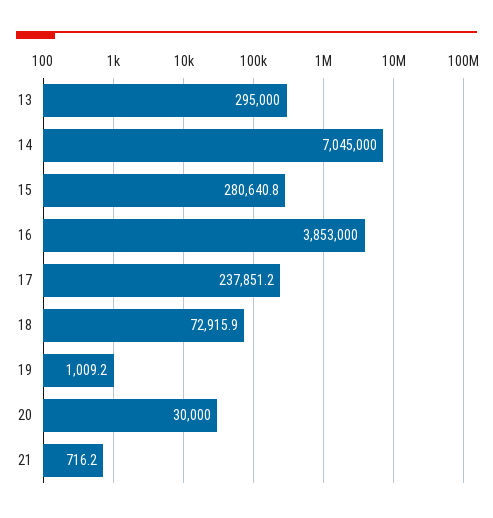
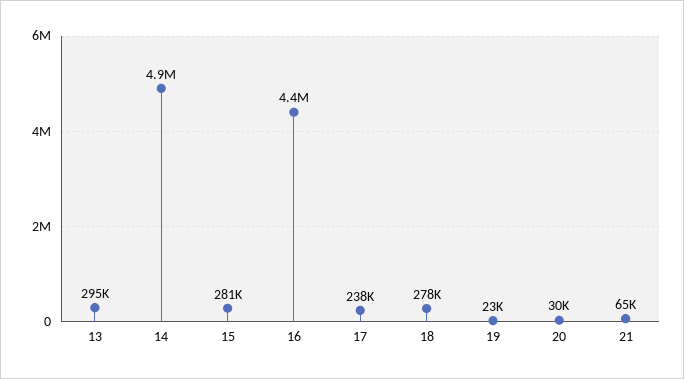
14: 7045000 -> 4900000
16: 3853000 -> 4400000
18: 72915.9 -> 278000
19: 1009.2 -> 23000
21: 716.2 -> 65000

